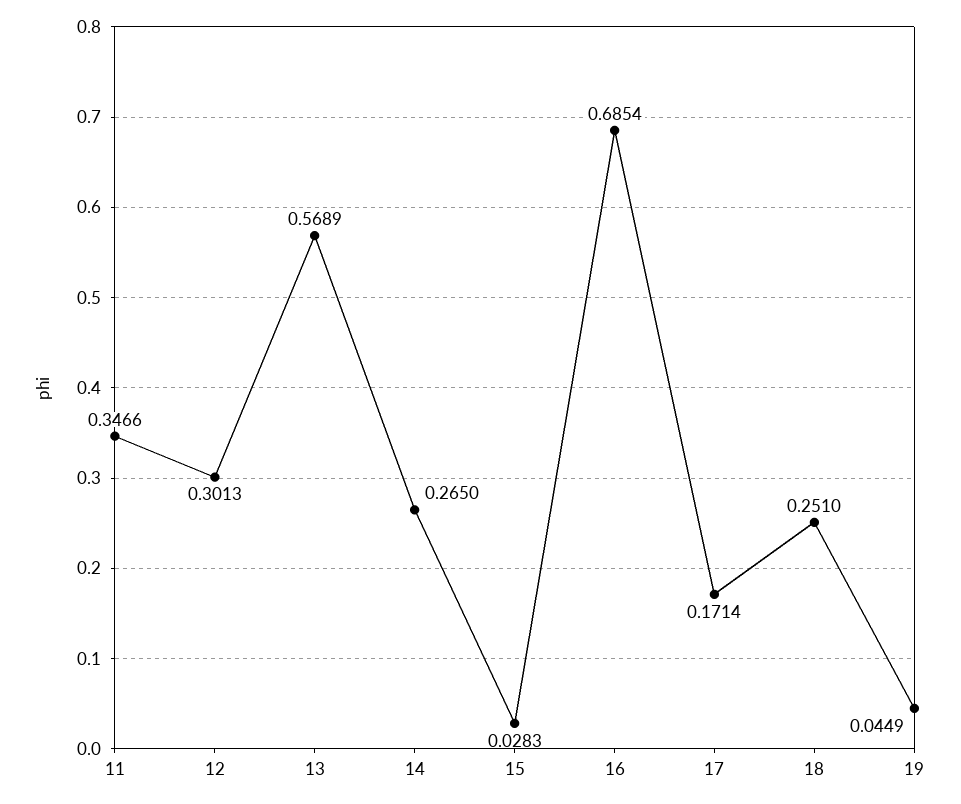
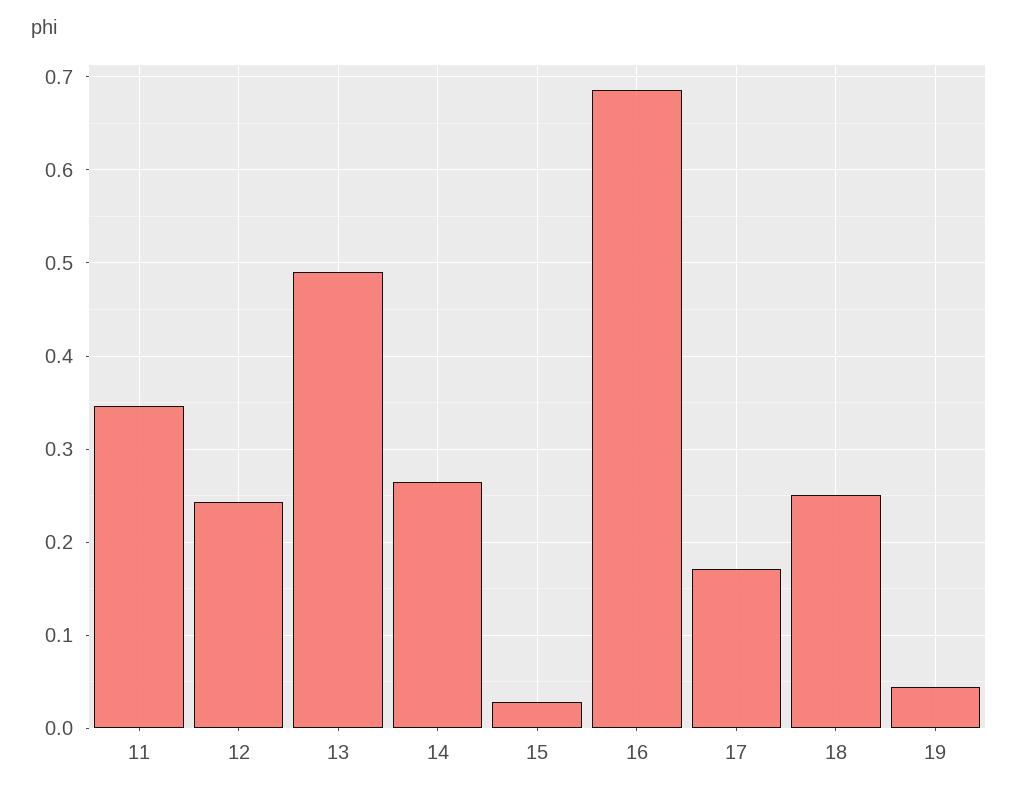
12: 0.3013 -> 0.24
13: 0.5689 -> 0.49

